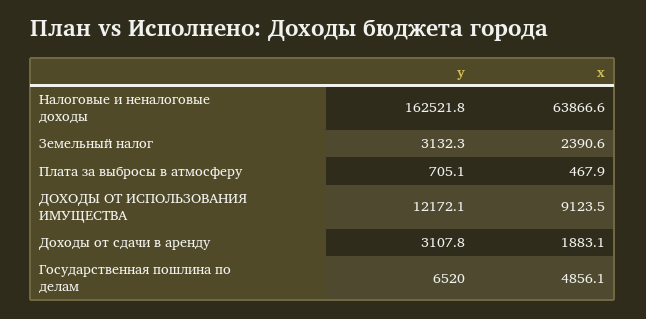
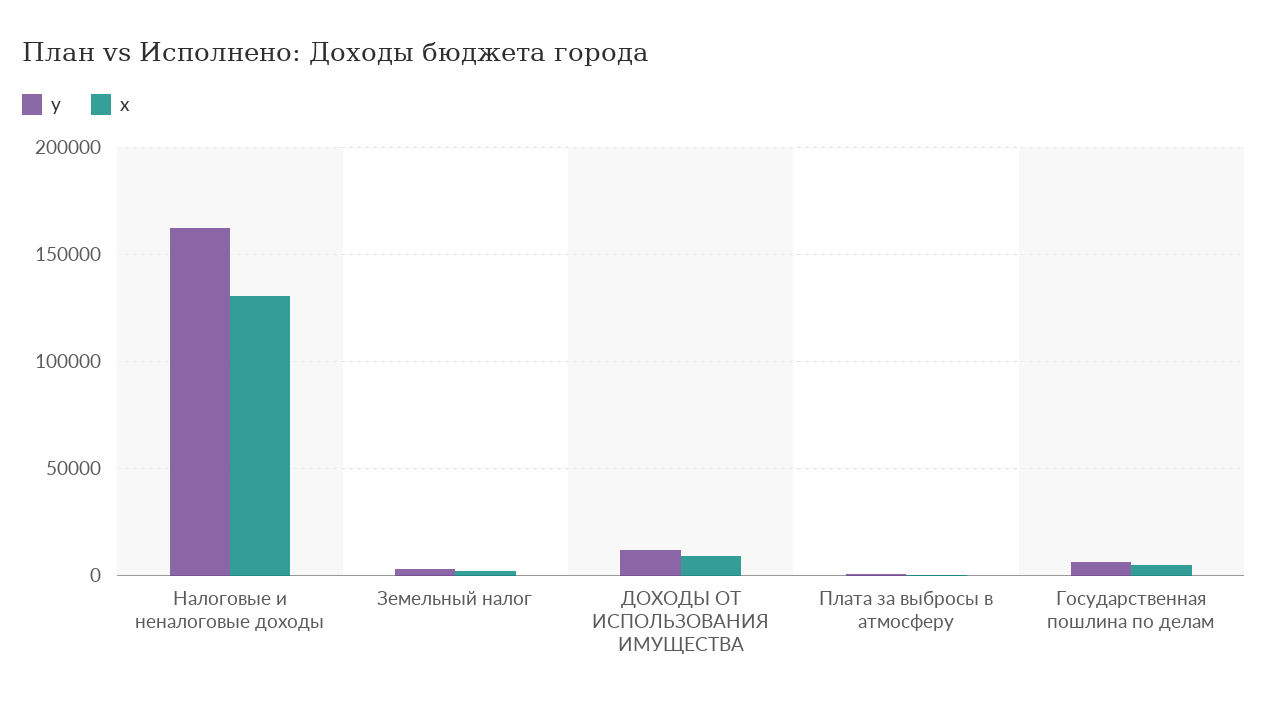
x, Налоговые и неналоговые доходы: 63866.6 -> 130000
y, Доходы от сдачи в аренду: 3107.8 -> none
x, Доходы от сдачи в аренду: 1883.1 -> none

